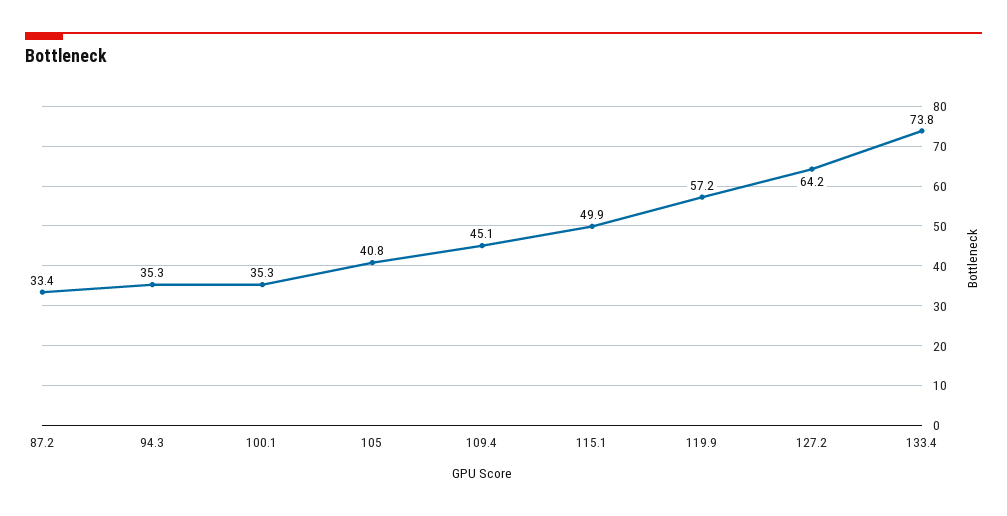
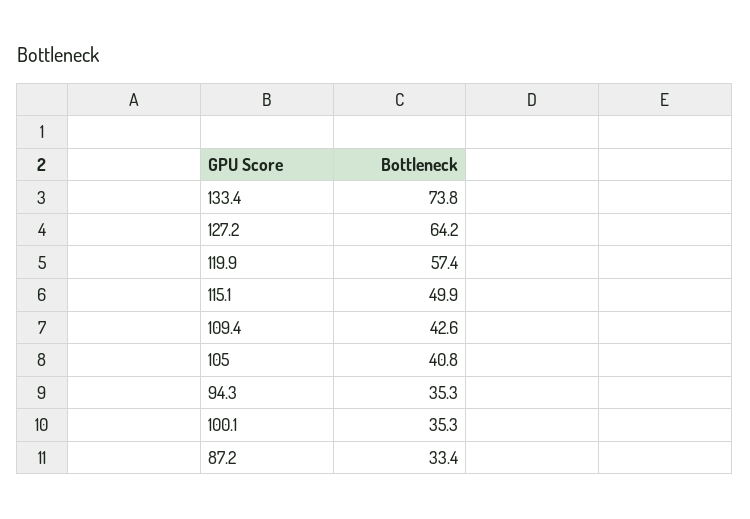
109.4: 45.1 -> 42.6
119.9: 57.2 -> 57.4

